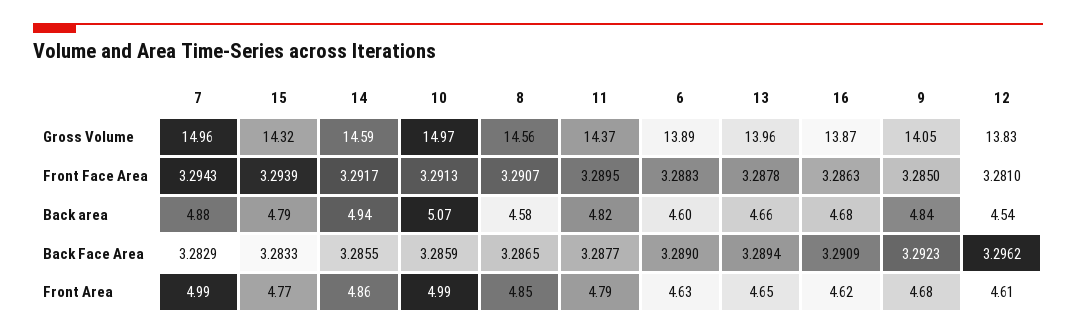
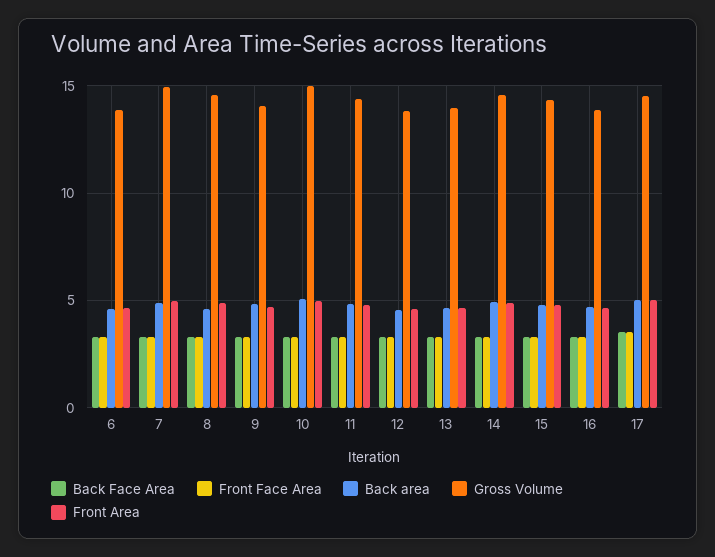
Back Face Area, 17: none -> 3.5
Front Face Area, 17: none -> 3.5
Back area, 17: none -> 5
Gross Volume, 17: none -> 14.5
Front Area, 17: none -> 5

